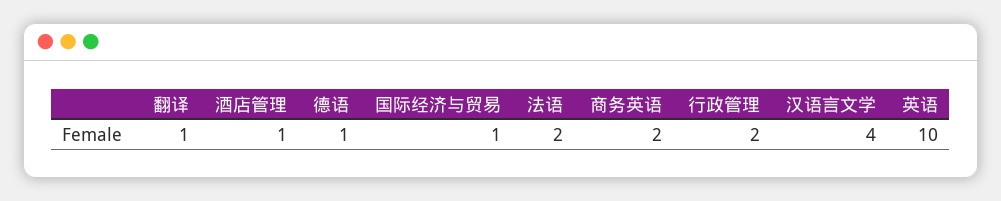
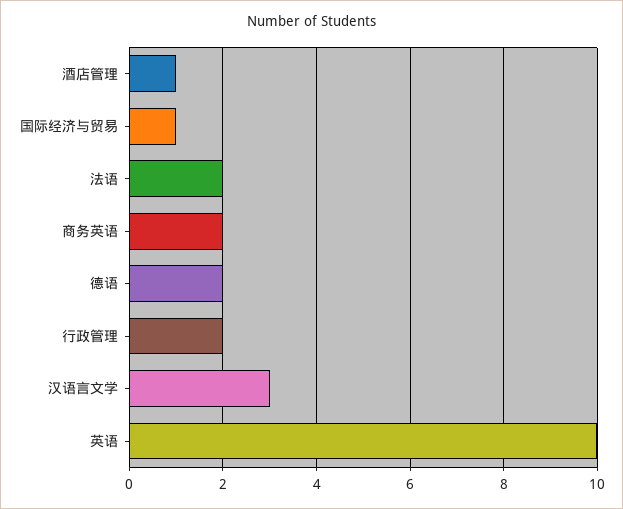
翻译: 1 -> none
德语: 1 -> 2
汉语言文学: 4 -> 3

